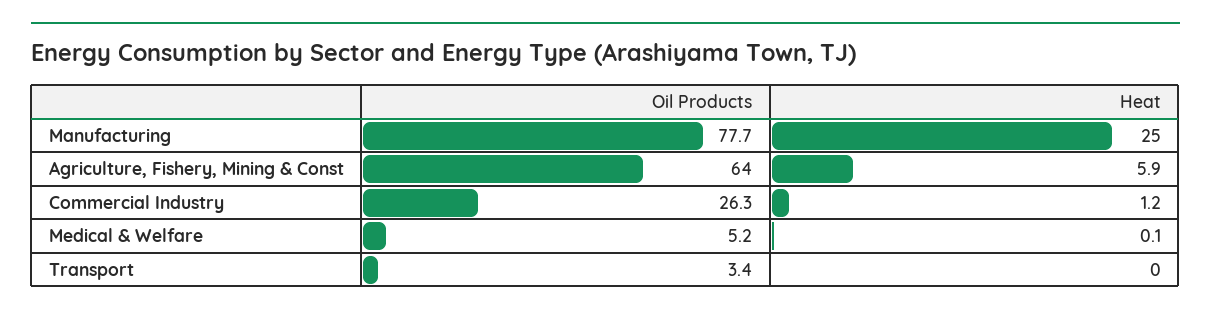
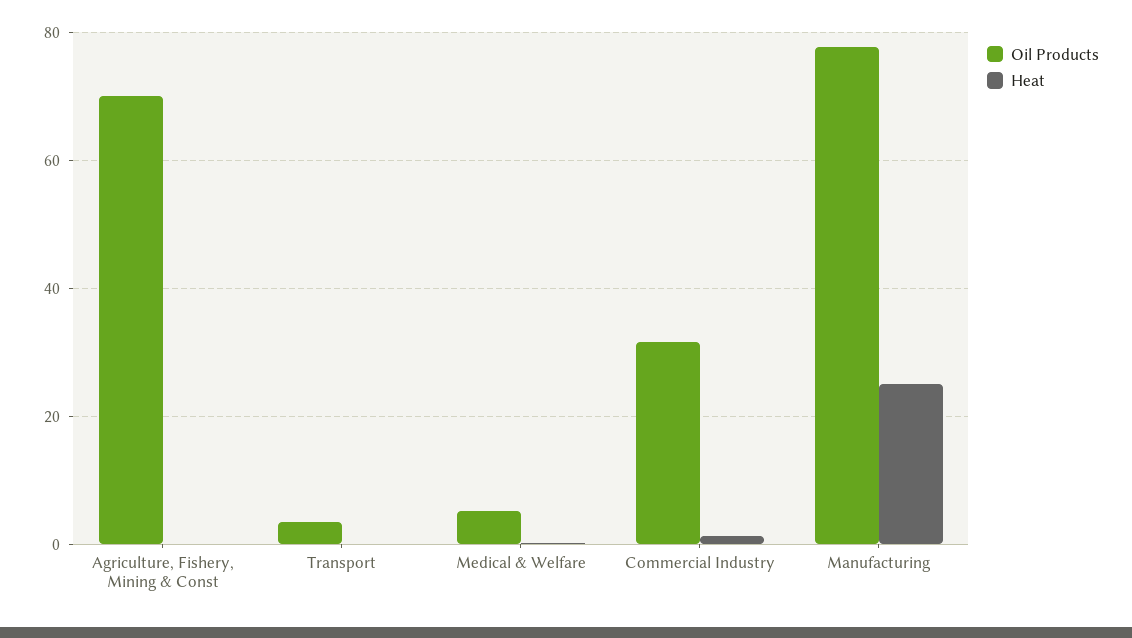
Oil Products, Agriculture, Fishery, Mining & Const: 64 -> 70
Heat, Agriculture, Fishery, Mining & Const: 5.9 -> 0
Oil Products, Commercial Industry: 26.3 -> 32

